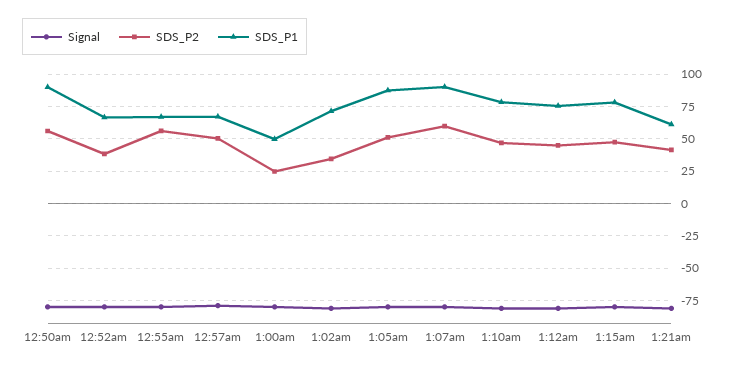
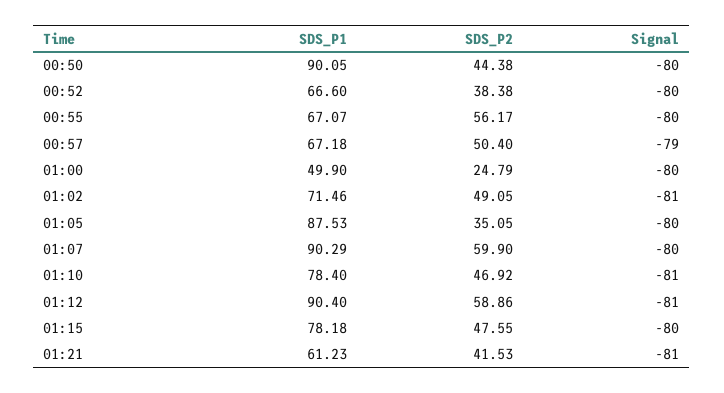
SDS_P2, 12:50am: 55 -> 44.38
SDS_P2, 1:02am: 35 -> 49.05
SDS_P2, 1:05am: 50 -> 35.05
SDS_P2, 1:12am: 45 -> 58.86
SDS_P1, 1:12am: 75 -> 90.4

